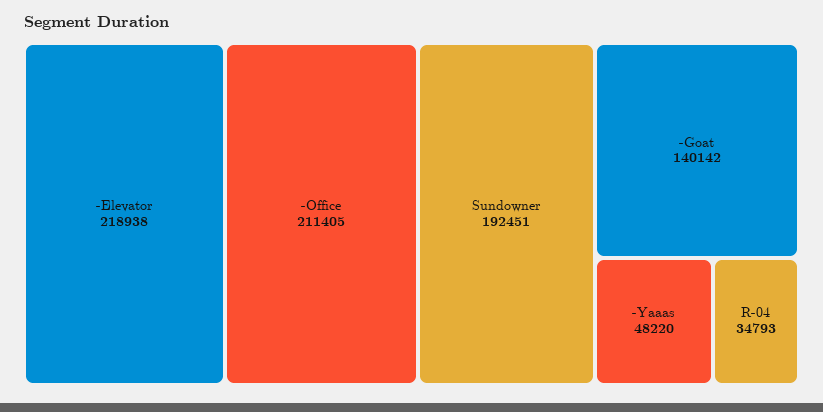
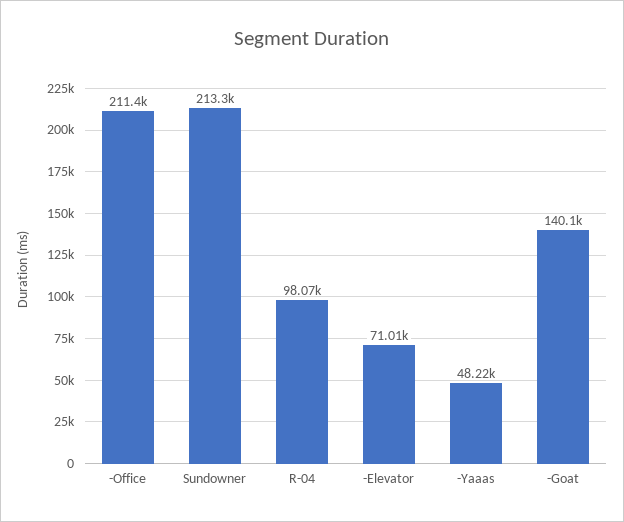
-Elevator: 218938 -> 71010
Sundowner: 192451 -> 213300
R-04: 34793 -> 98070

